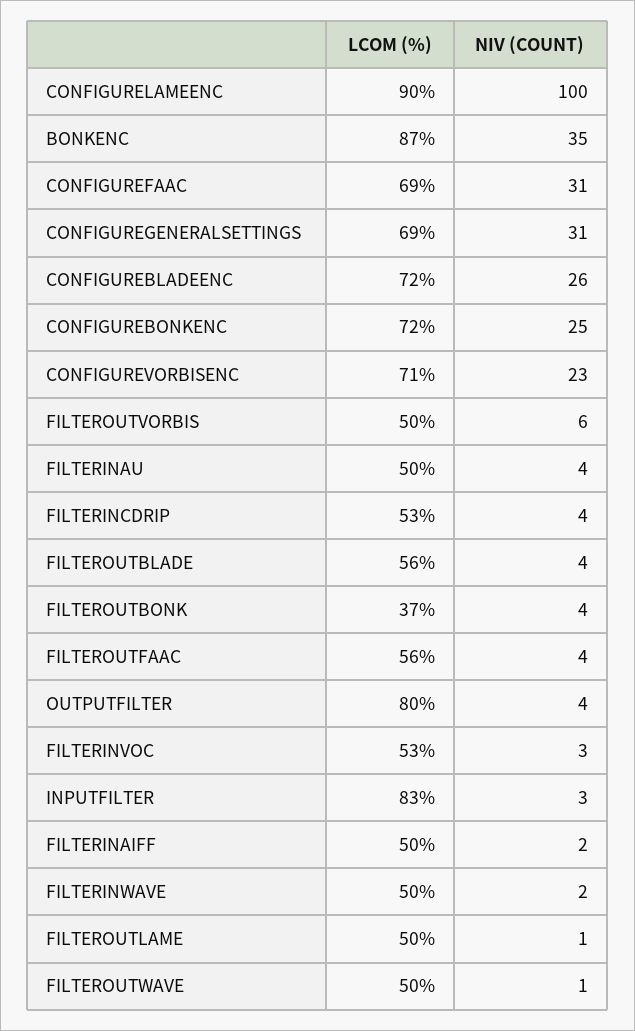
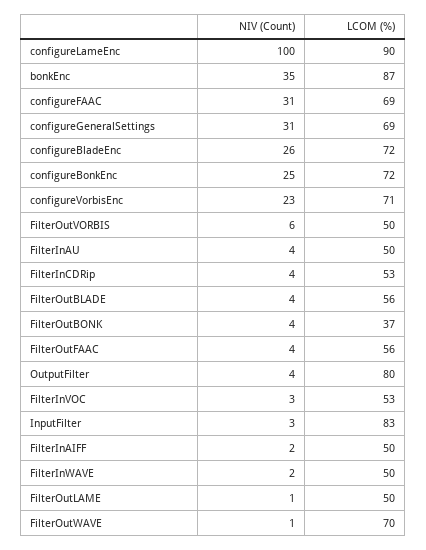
LCOM (%), FILTEROUTWAVE: 50 -> 70

